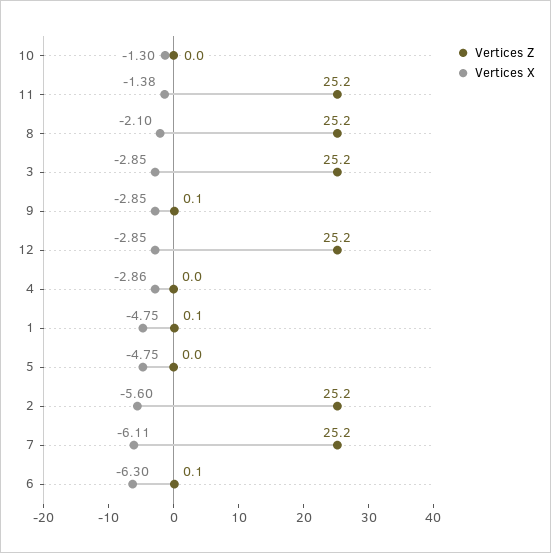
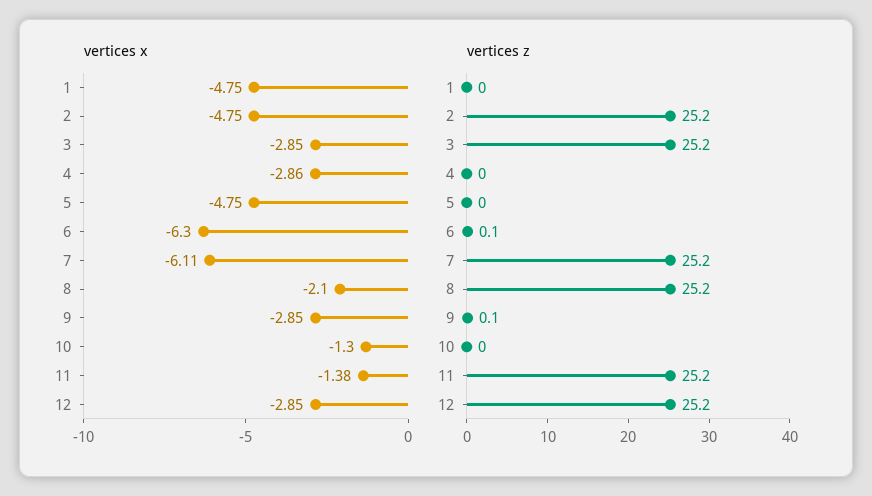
Vertices Z, 1: 0.1 -> 0
Vertices X, 2: -5.6 -> -4.75

